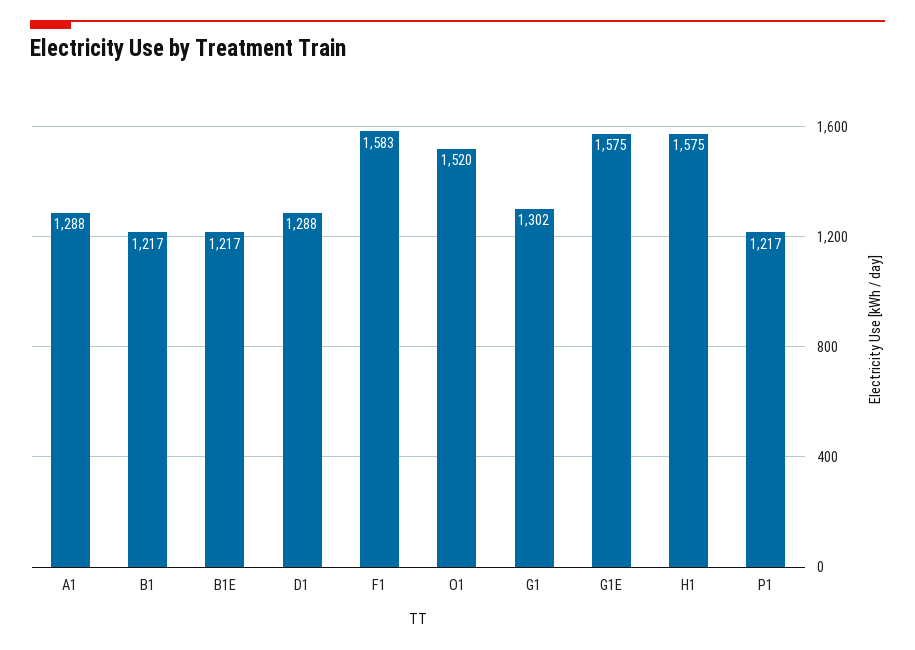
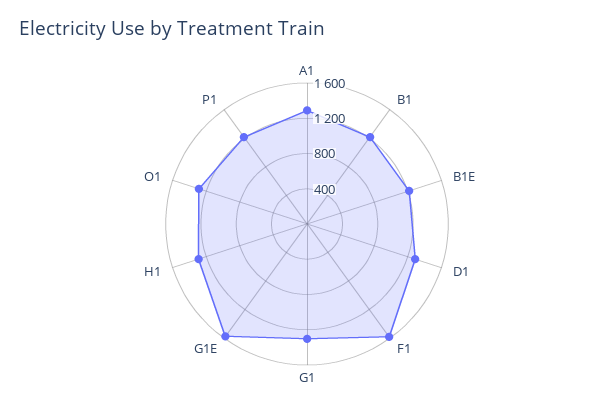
O1: 1520 -> 1300
H1: 1575 -> 1300

